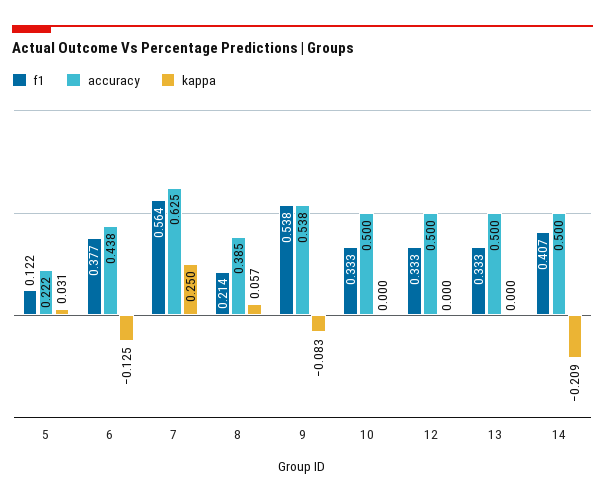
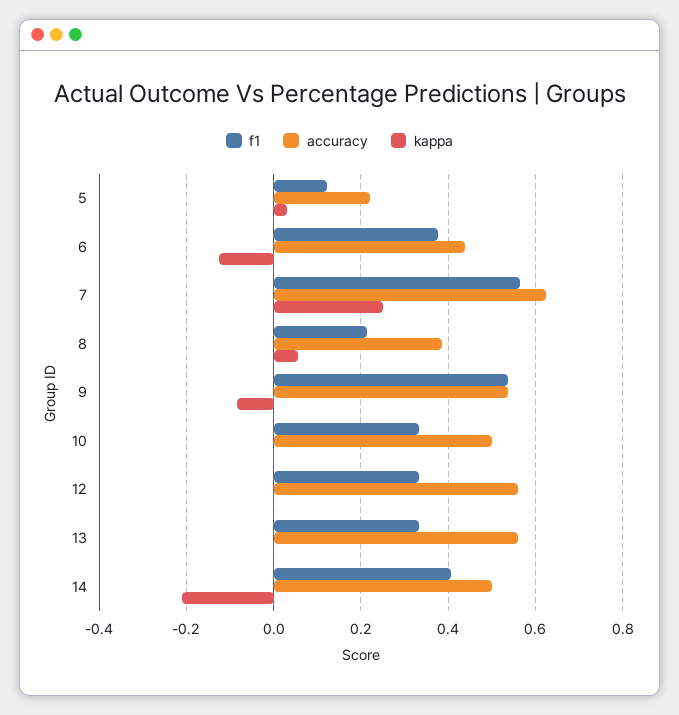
accuracy, 12: 0.5 -> 0.56
accuracy, 13: 0.5 -> 0.56

